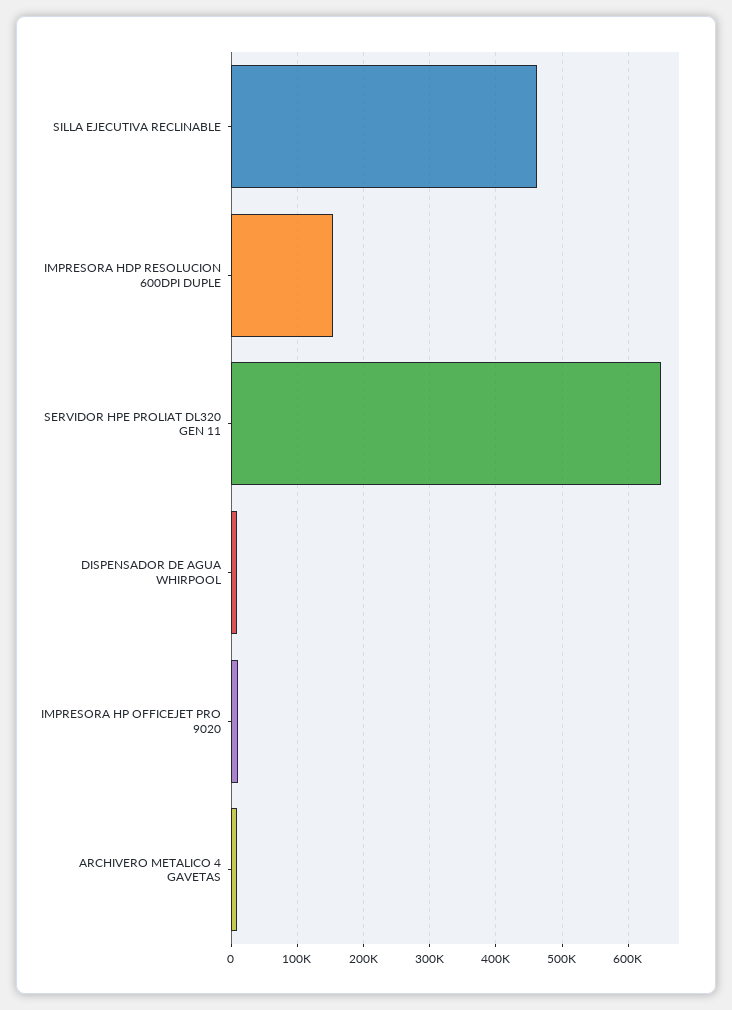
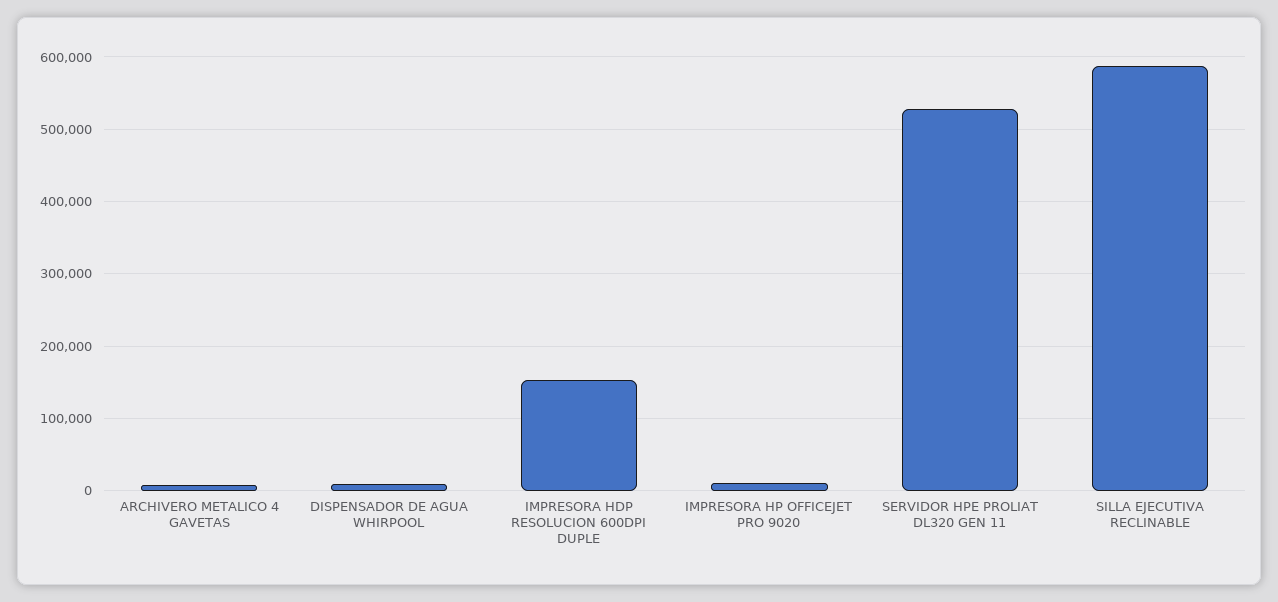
SILLA EJECUTIVA RECLINABLE: 460000 -> 590000
SERVIDOR HPE PROLIAT DL320 GEN 11: 650000 -> 530000

